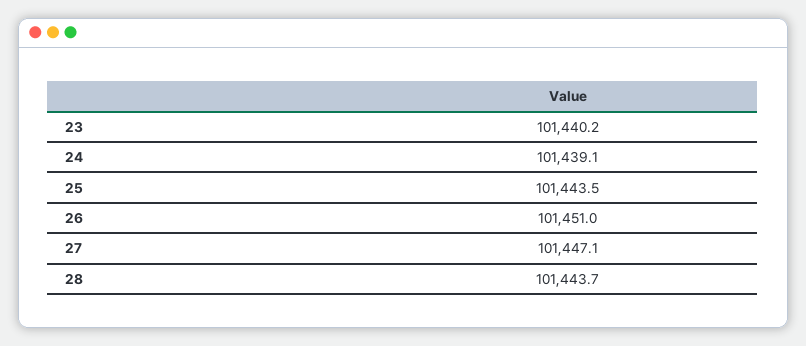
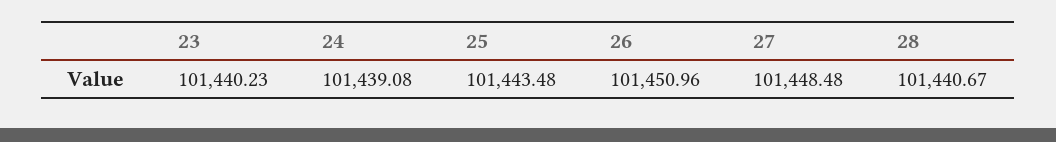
27: 101447.1 -> 101448.48
28: 101443.7 -> 101440.67

